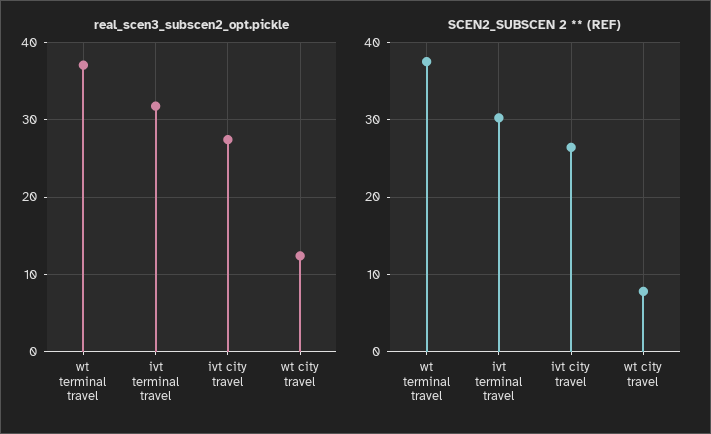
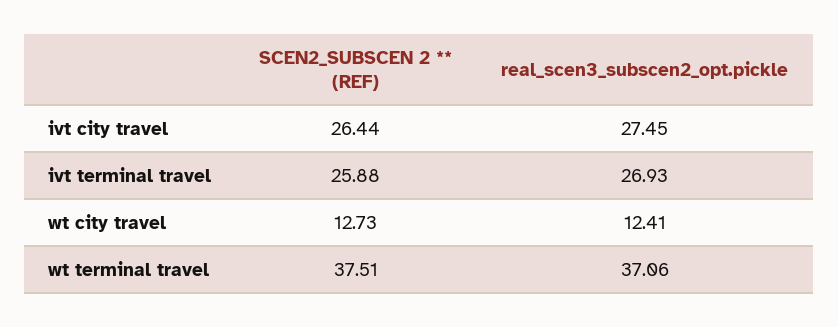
real_scen3_subscen2_opt.pickle, ivt terminal travel: 32 -> 26.93
SCEN2_SUBSCEN 2 ** (REF), ivt terminal travel: 30 -> 25.88
SCEN2_SUBSCEN 2 ** (REF), wt city travel: 8 -> 12.73

